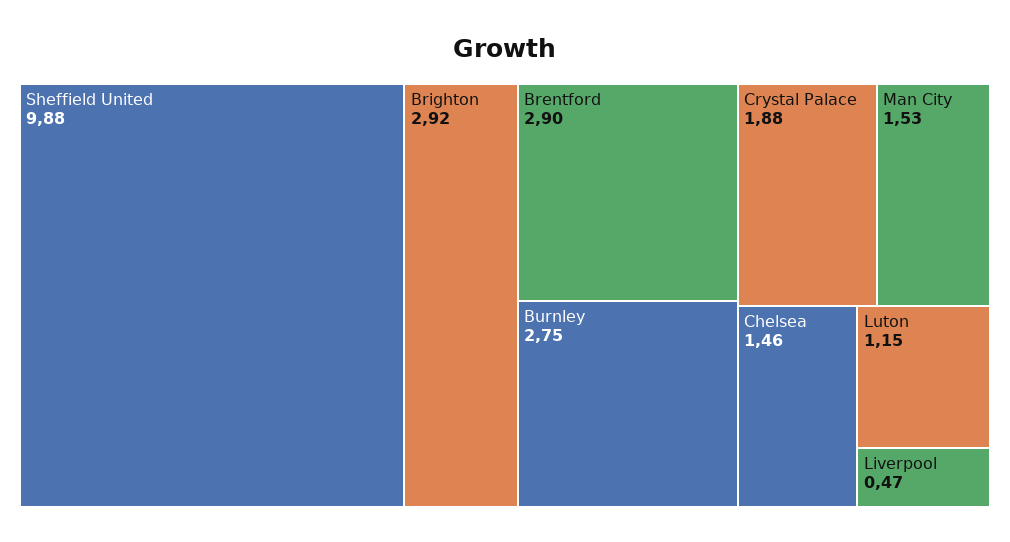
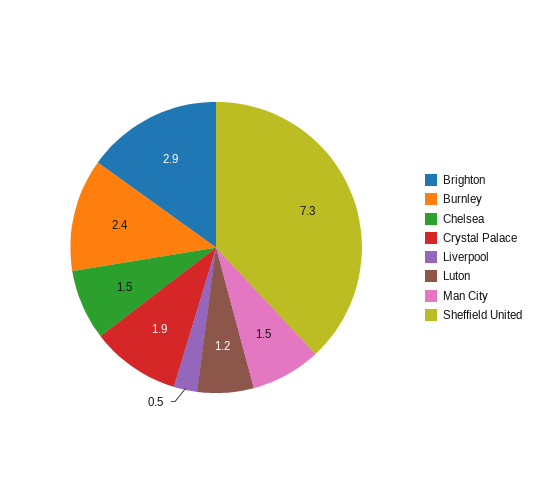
Sheffield United: 9.88 -> 7.3
Brentford: 2.9 -> none
Burnley: 2.75 -> 2.4

